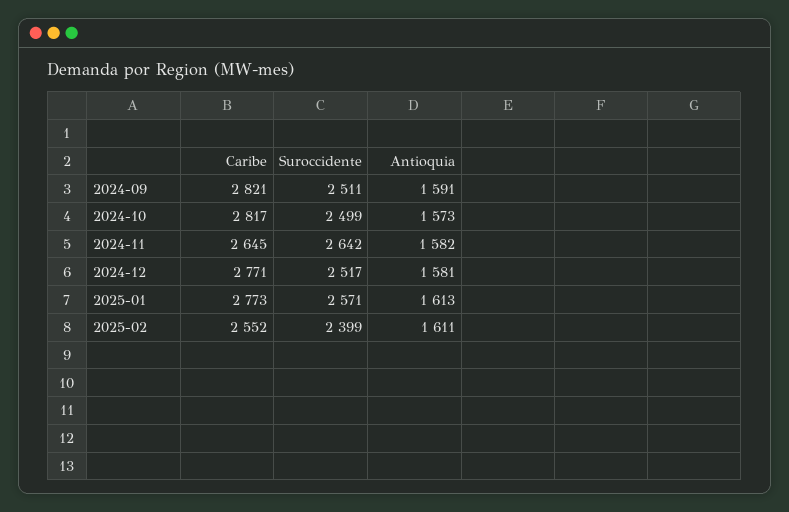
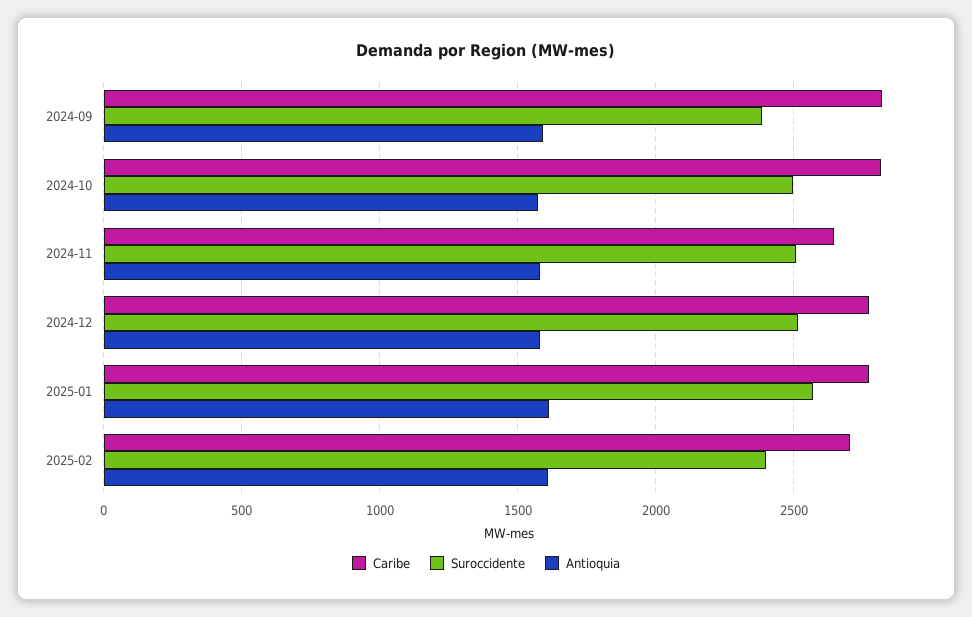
Suroccidente, 2024-09: 2511 -> 2400
Suroccidente, 2024-11: 2642 -> 2500
Caribe, 2025-02: 2552 -> 2700

